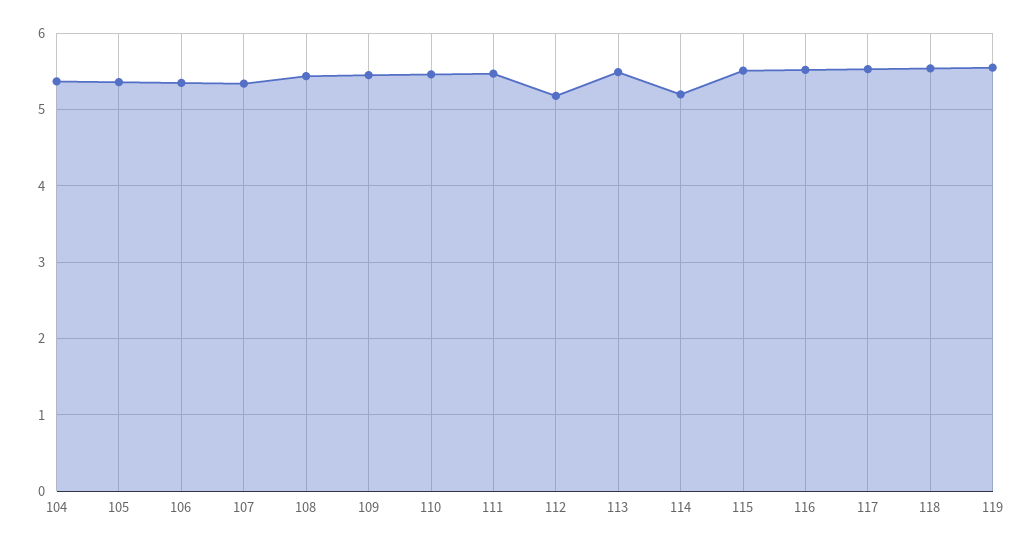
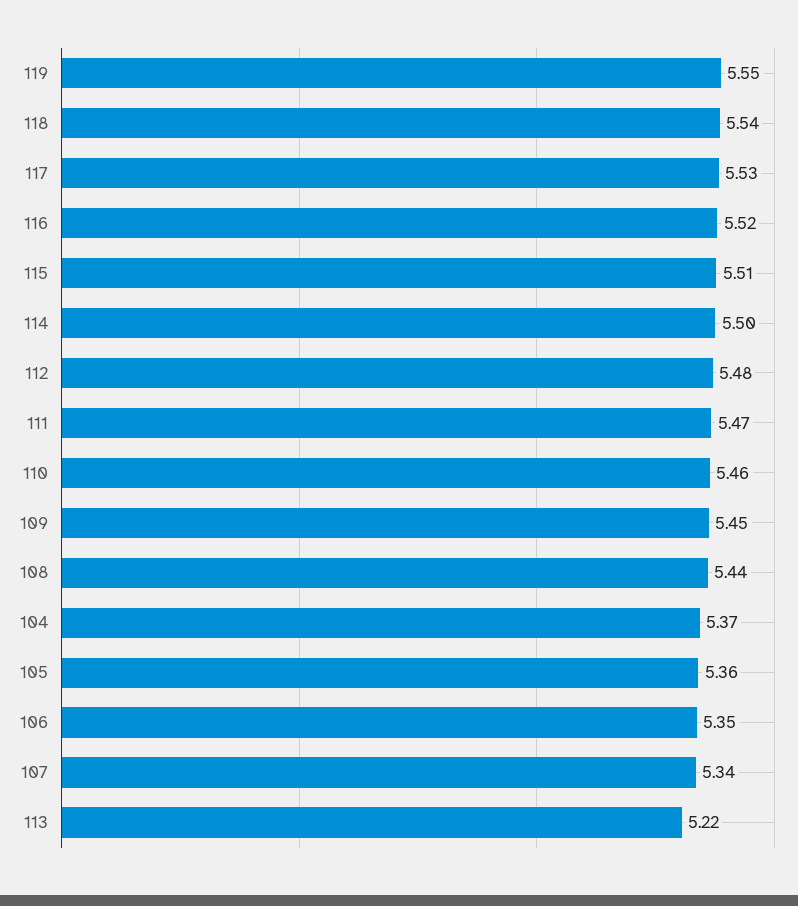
112: 5.2 -> 5.48
113: 5.5 -> 5.22
114: 5.2 -> 5.5

